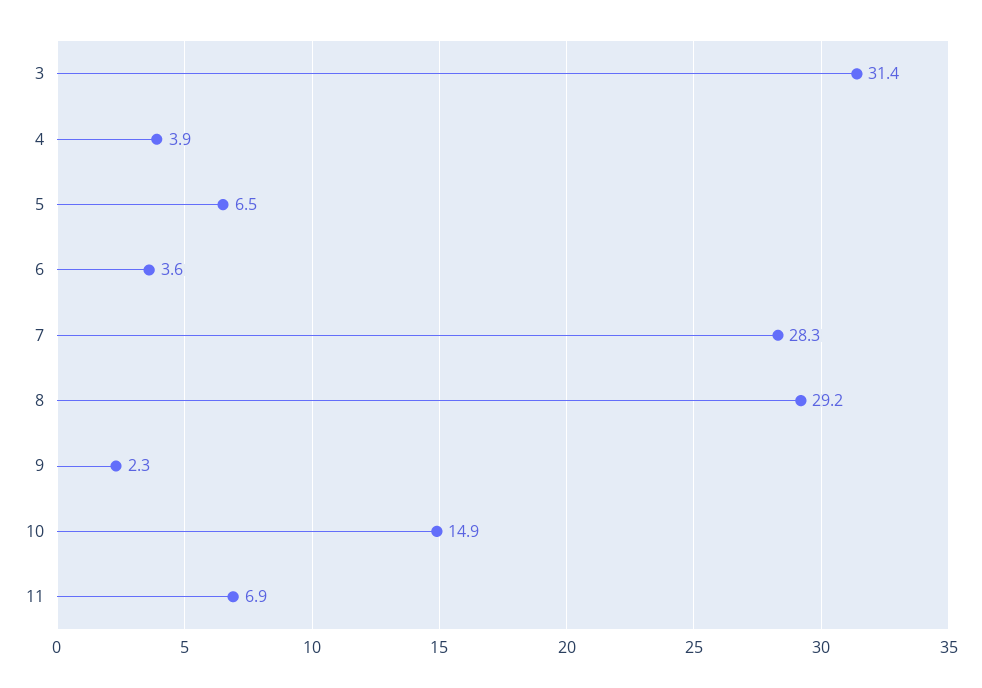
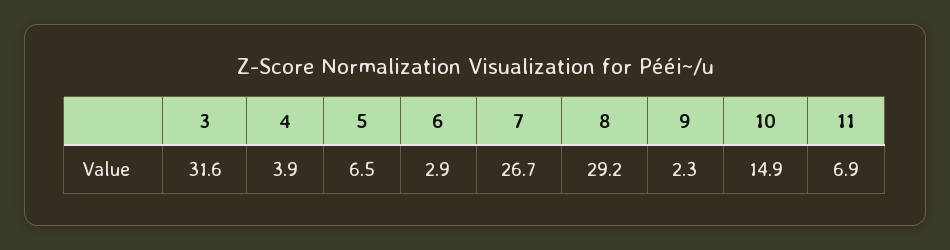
3: 31.4 -> 31.6
6: 3.6 -> 2.9
7: 28.3 -> 26.7

